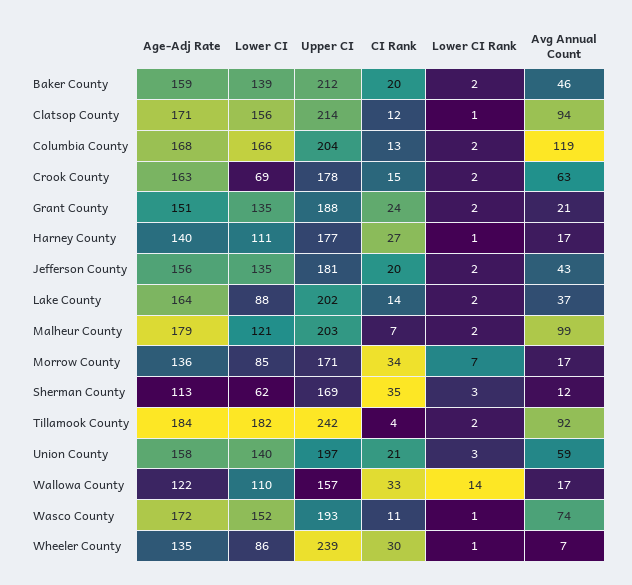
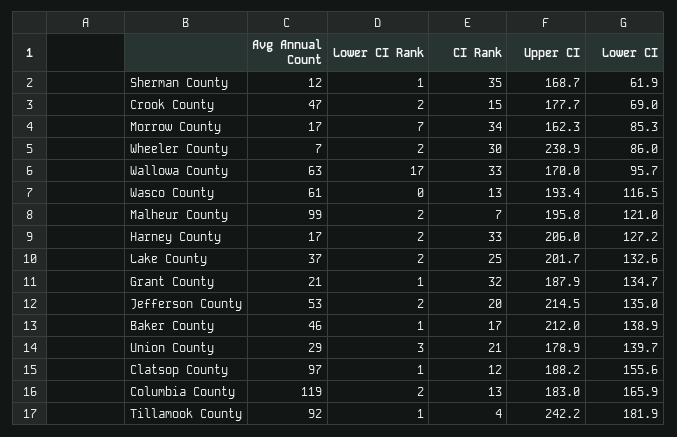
Age-Adj Rate, Baker County: 159 -> none
CI Rank, Baker County: 20 -> 17
Lower CI Rank, Baker County: 2 -> 1
Age-Adj Rate, Clatsop County: 171 -> none
Upper CI, Clatsop County: 214 -> 188.2
Avg Annual Count, Clatsop County: 94 -> 97
Age-Adj Rate, Columbia County: 168 -> none
Upper CI, Columbia County: 204 -> 183
Age-Adj Rate, Crook County: 163 -> none
Avg Annual Count, Crook County: 63 -> 47
Age-Adj Rate, Grant County: 151 -> none
CI Rank, Grant County: 24 -> 32
Lower CI Rank, Grant County: 2 -> 1
Age-Adj Rate, Harney County: 140 -> none
Lower CI, Harney County: 111 -> 127.2
Upper CI, Harney County: 177 -> 206
CI Rank, Harney County: 27 -> 33
Lower CI Rank, Harney County: 1 -> 2
Age-Adj Rate, Jefferson County: 156 -> none
Upper CI, Jefferson County: 181 -> 214.5
Avg Annual Count, Jefferson County: 43 -> 53
Age-Adj Rate, Lake County: 164 -> none
Lower CI, Lake County: 88 -> 132.6
CI Rank, Lake County: 14 -> 25
Age-Adj Rate, Malheur County: 179 -> none
Upper CI, Malheur County: 203 -> 195.8
Age-Adj Rate, Morrow County: 136 -> none
Upper CI, Morrow County: 171 -> 162.3
Age-Adj Rate, Sherman County: 113 -> none
Lower CI Rank, Sherman County: 3 -> 1
Age-Adj Rate, Tillamook County: 184 -> none
Lower CI Rank, Tillamook County: 2 -> 1
Age-Adj Rate, Union County: 158 -> none
Upper CI, Union County: 197 -> 178.9
Avg Annual Count, Union County: 59 -> 29
Age-Adj Rate, Wallowa County: 122 -> none
Lower CI, Wallowa County: 110 -> 95.7
Upper CI, Wallowa County: 157 -> 170
Lower CI Rank, Wallowa County: 14 -> 17
Avg Annual Count, Wallowa County: 17 -> 63
Age-Adj Rate, Wasco County: 172 -> none
Lower CI, Wasco County: 152 -> 116.5
CI Rank, Wasco County: 11 -> 13
Lower CI Rank, Wasco County: 1 -> 0
Avg Annual Count, Wasco County: 74 -> 61
Age-Adj Rate, Wheeler County: 135 -> none
Lower CI Rank, Wheeler County: 1 -> 2

